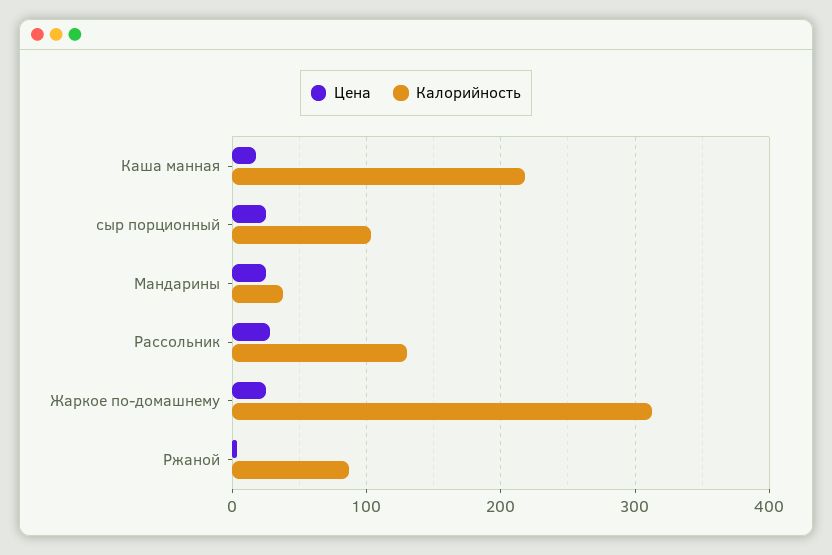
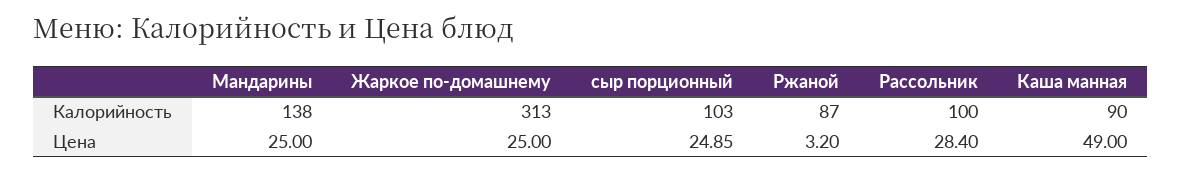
Цена, Каша манная: 20 -> 49
Калорийность, Каша манная: 220 -> 90
Калорийность, Мандарины: 40 -> 138
Калорийность, Рассольник: 130 -> 100

